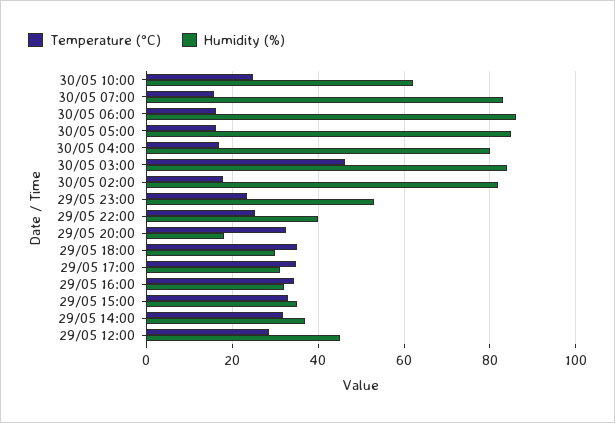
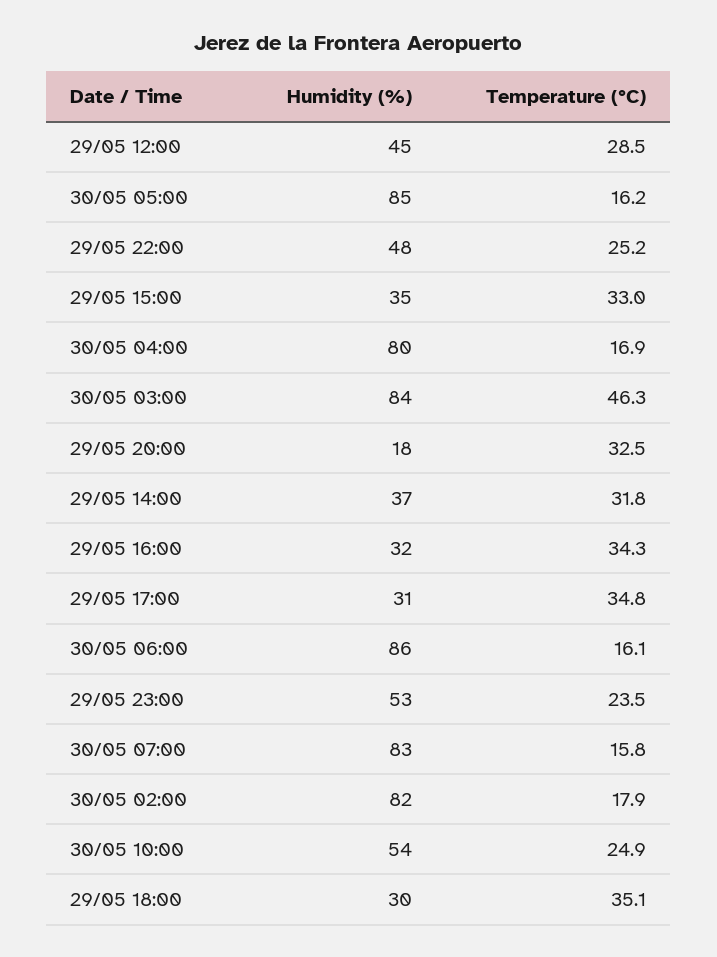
Humidity (%), 30/05 10:00: 62 -> 54
Humidity (%), 29/05 22:00: 40 -> 48

